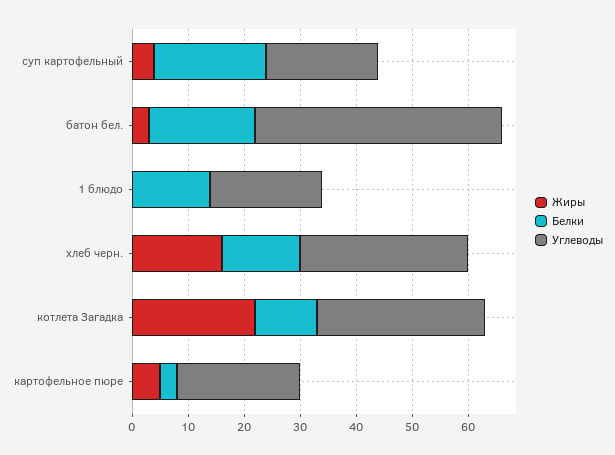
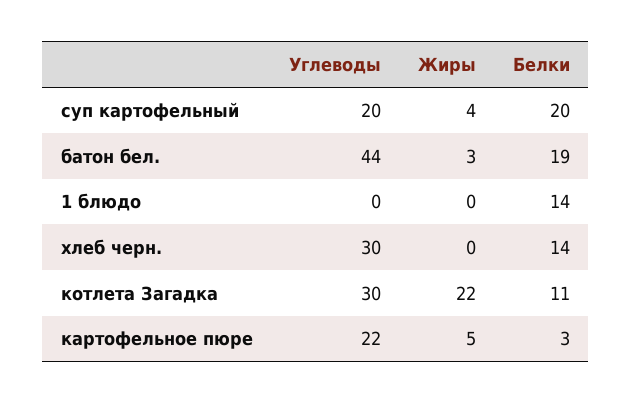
Углеводы, 1 блюдо: 20 -> 0
Жиры, хлеб черн.: 15 -> 0

